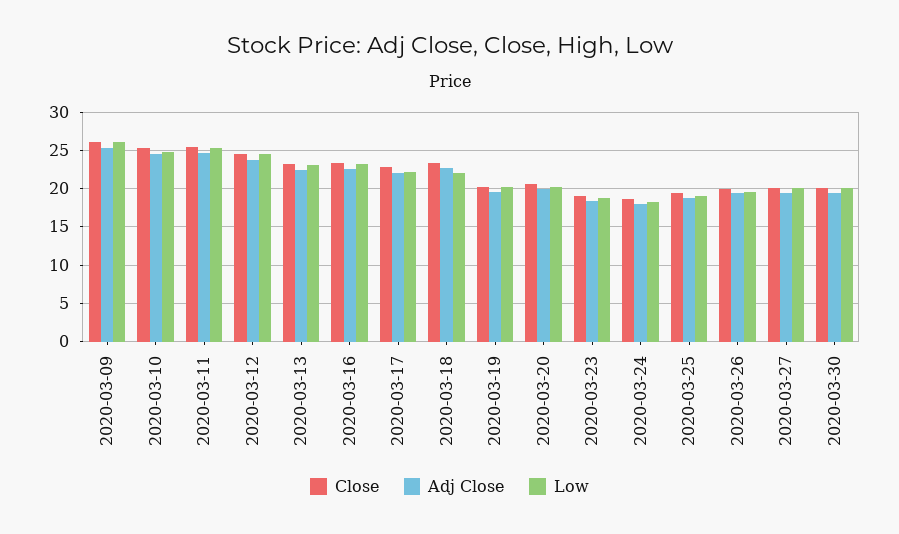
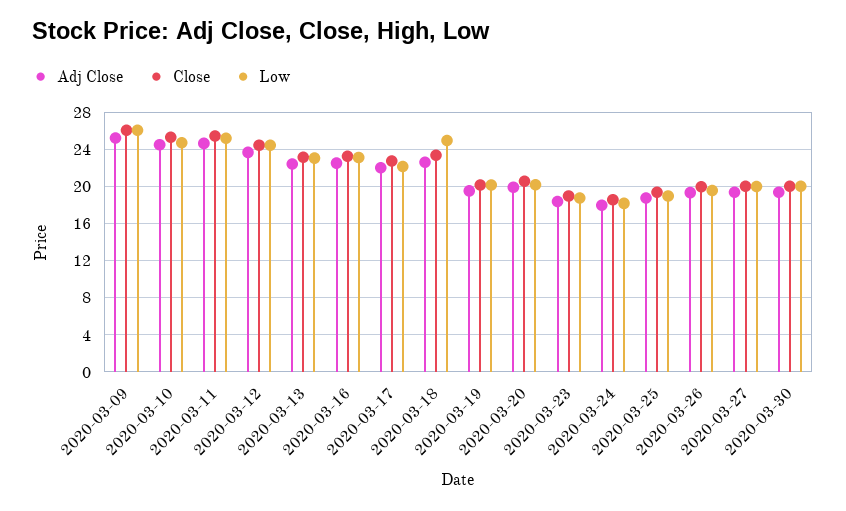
Low, 2020-03-18: 22 -> 25

